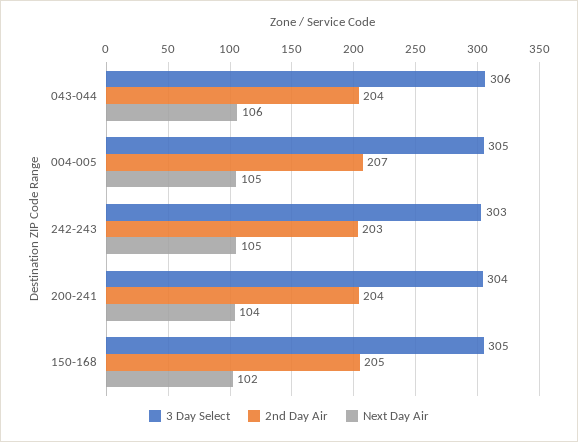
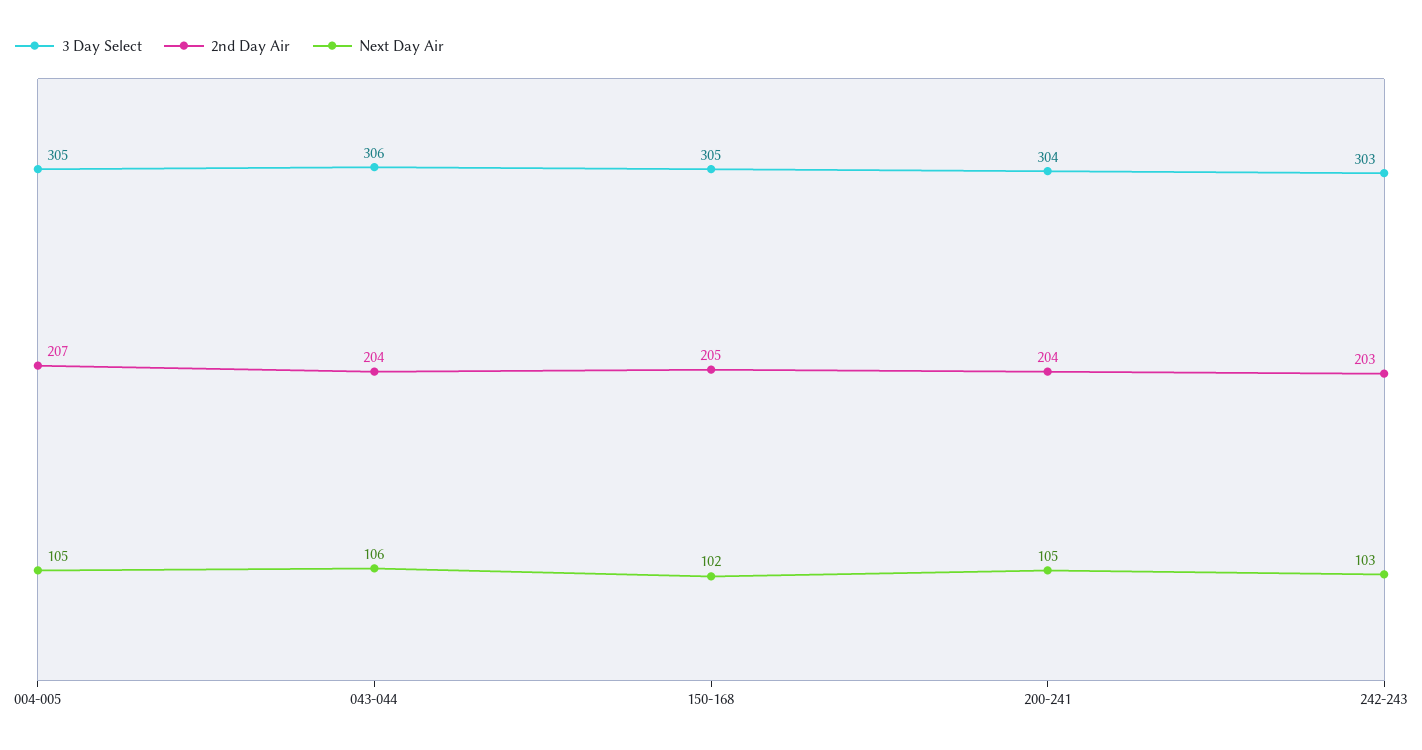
Next Day Air, 242-243: 105 -> 103
Next Day Air, 200-241: 104 -> 105

